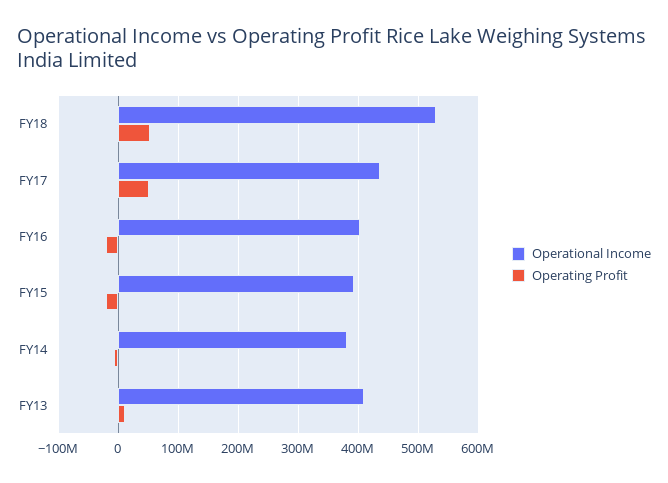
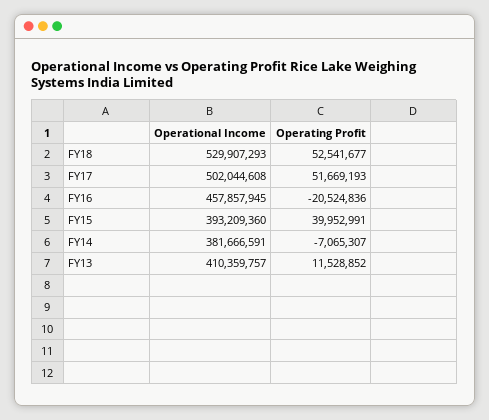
Operational Income, FY17: 440000000 -> 502044608
Operational Income, FY16: 400000000 -> 457857945
Operating Profit, FY15: -20000000 -> 39952991

